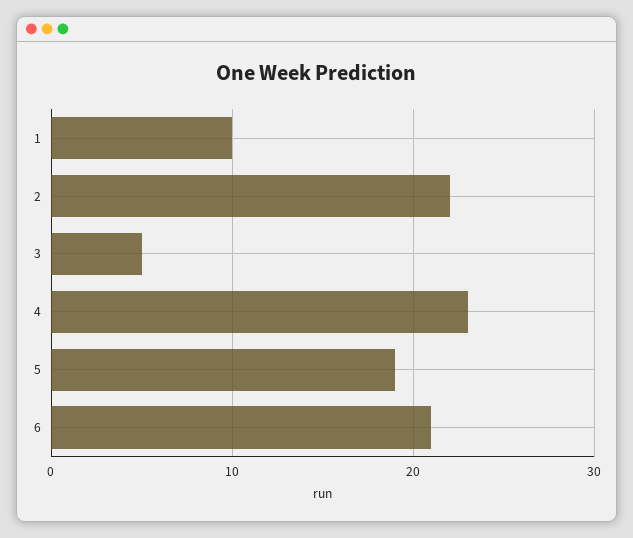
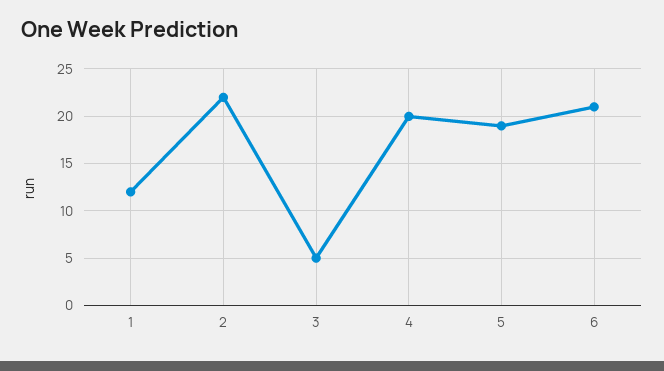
1: 10 -> 12
4: 23 -> 20

